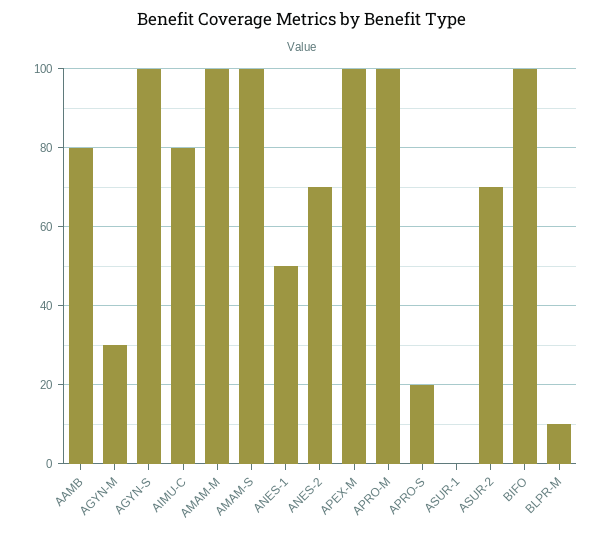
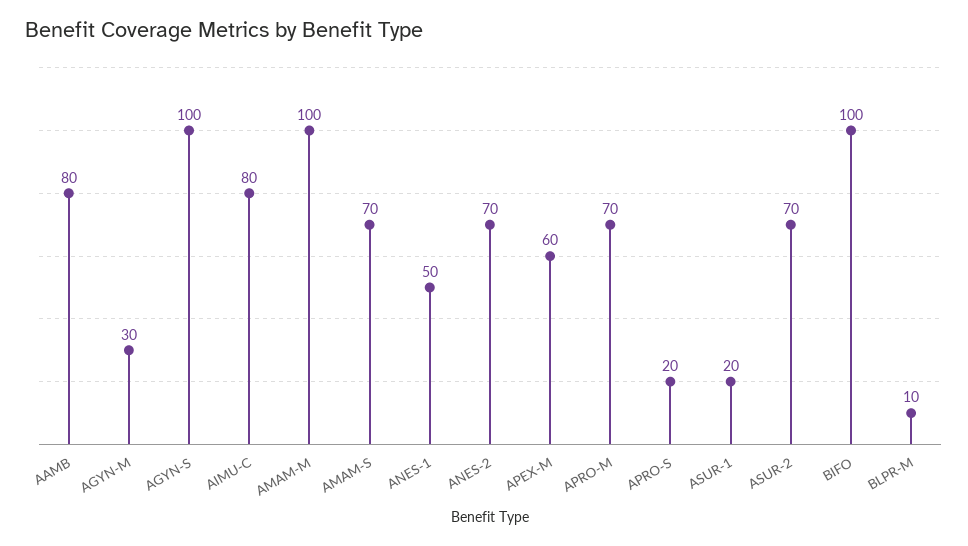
AMAM-S: 100 -> 70
APEX-M: 100 -> 60
APRO-M: 100 -> 70
ASUR-1: 0 -> 20

